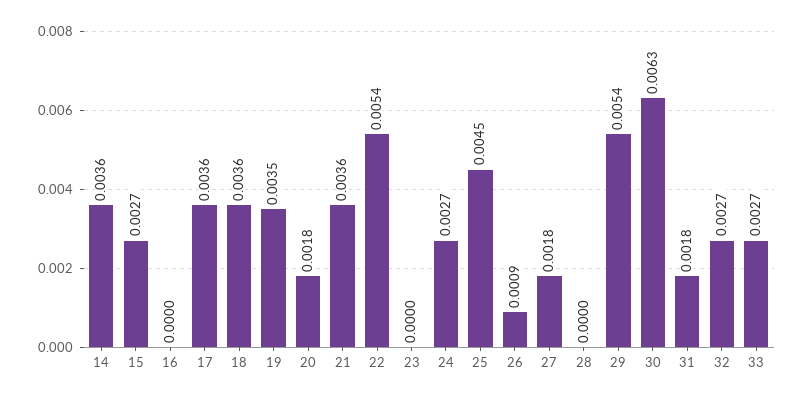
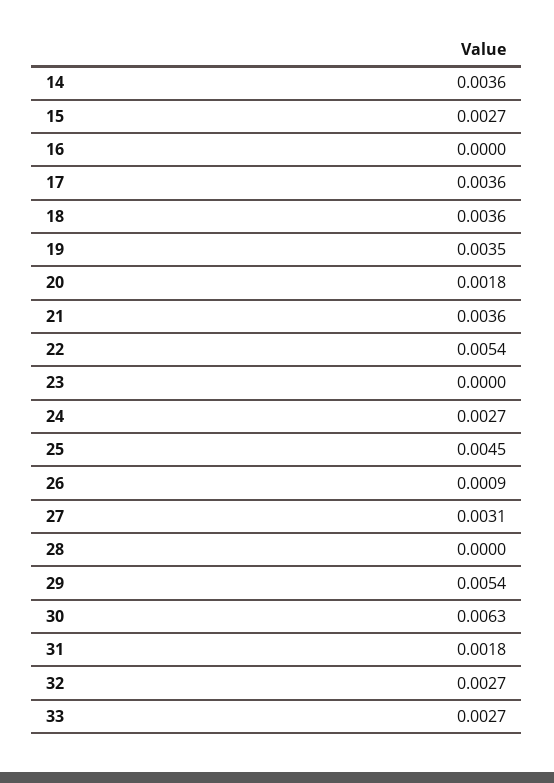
27: 0.0018 -> 0.0031

